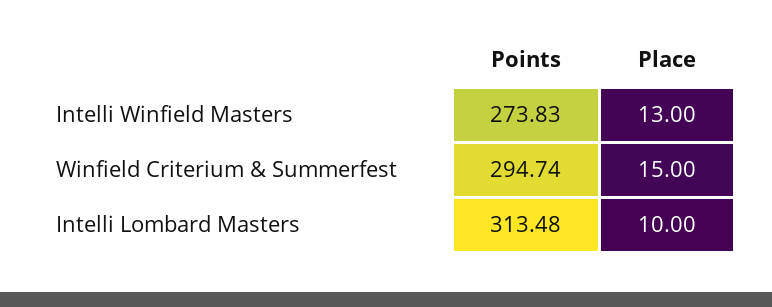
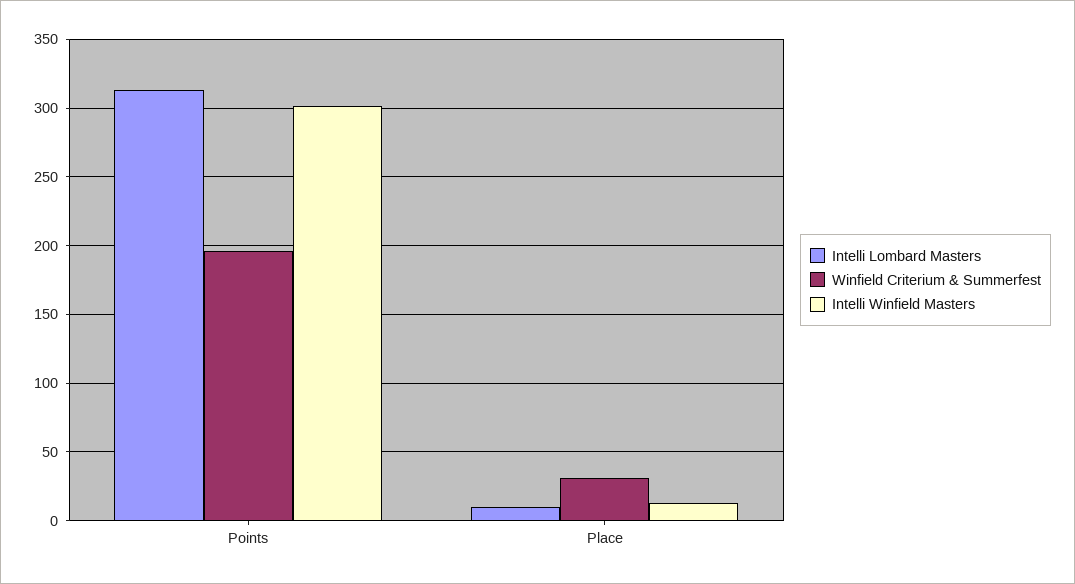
Intelli Winfield Masters, Points: 273.83 -> 300
Winfield Criterium & Summerfest, Points: 294.74 -> 195
Winfield Criterium & Summerfest, Place: 15 -> 30

